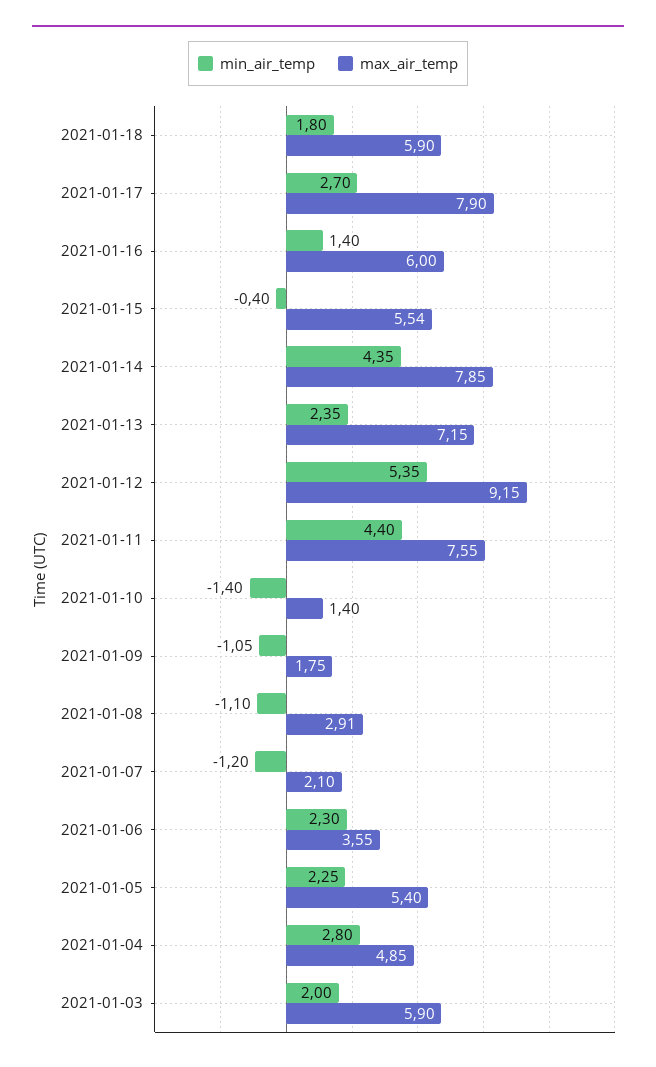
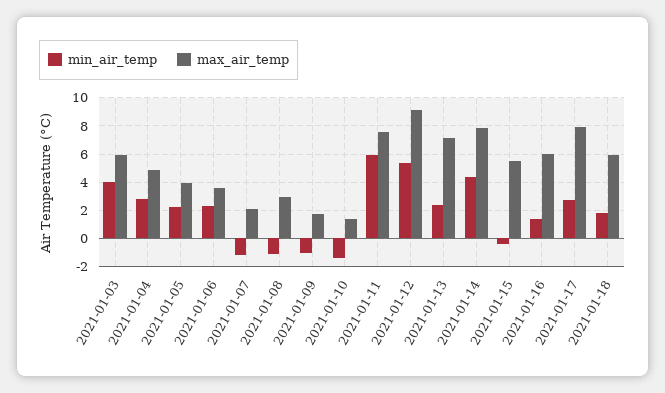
min_air_temp, 2021-01-11: 4.4 -> 6
max_air_temp, 2021-01-05: 5.4 -> 4
min_air_temp, 2021-01-03: 2 -> 4

